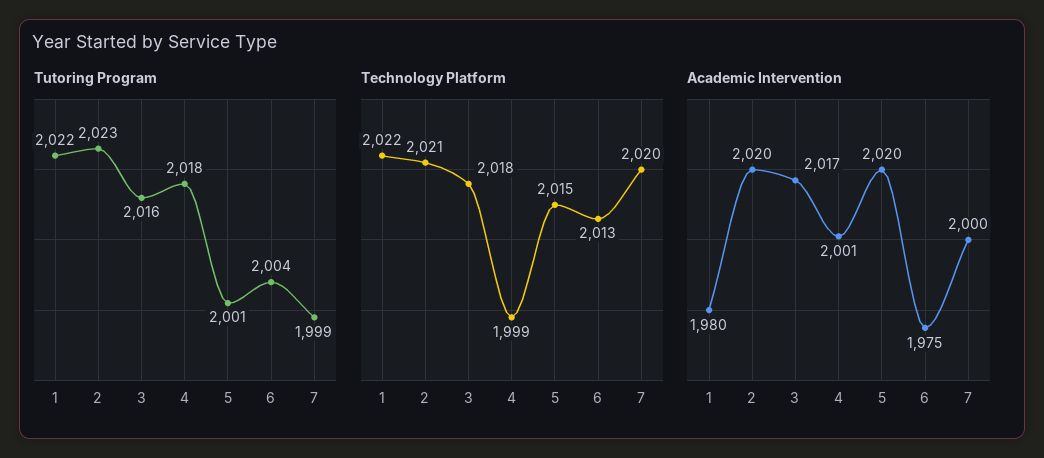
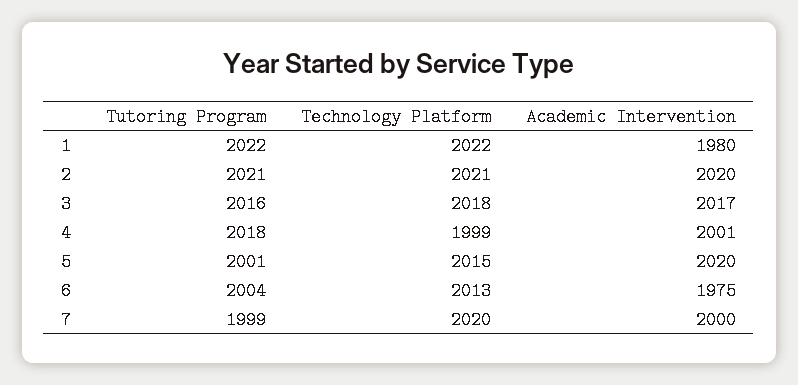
Tutoring Program, 2: 2023 -> 2021

